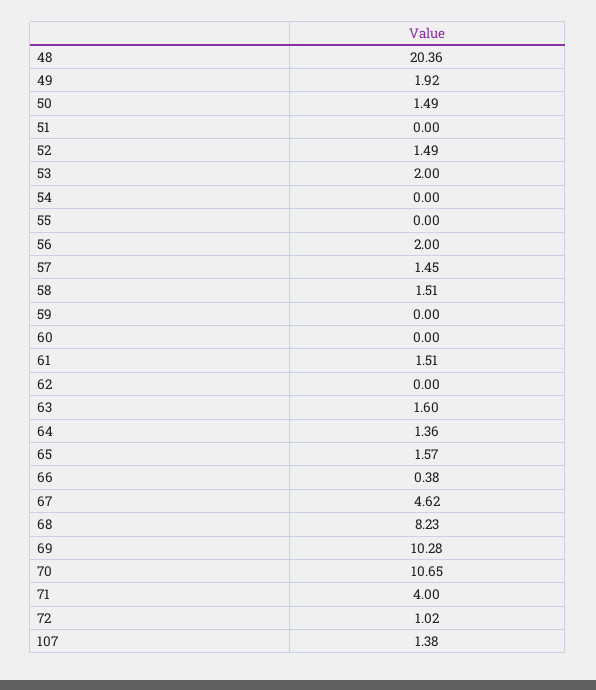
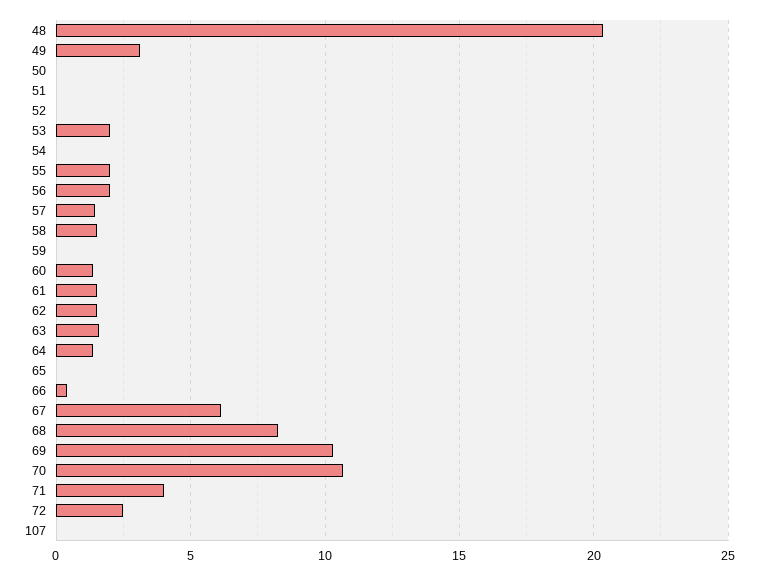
49: 1.92 -> 3
50: 1.49 -> 0
52: 1.49 -> 0
55: 0 -> 2
60: 0 -> 1.5
62: 0 -> 1.5
65: 1.57 -> 0
67: 4.62 -> 6
72: 1.02 -> 2.5
107: 1.38 -> 0

